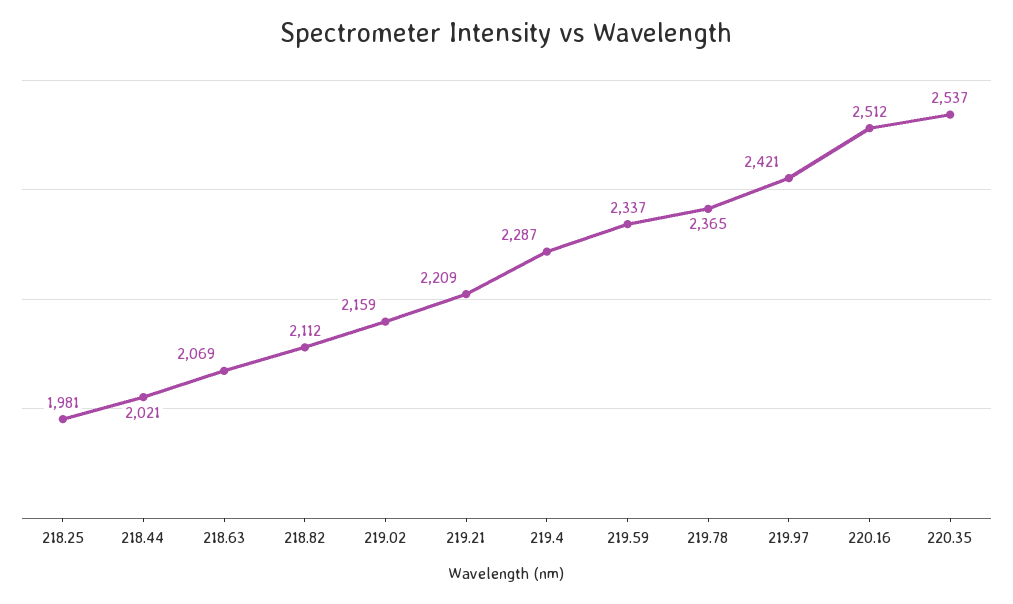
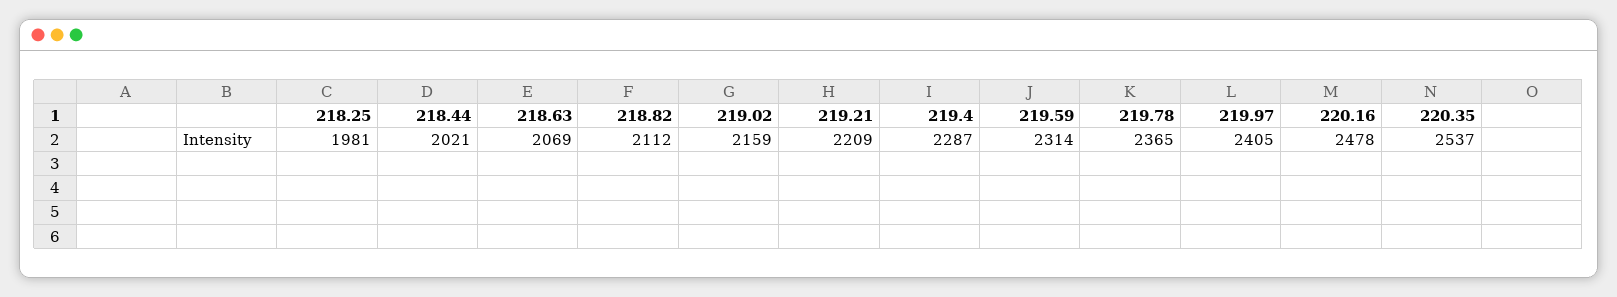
219.59: 2337 -> 2314
219.97: 2421 -> 2405
220.16: 2512 -> 2478

